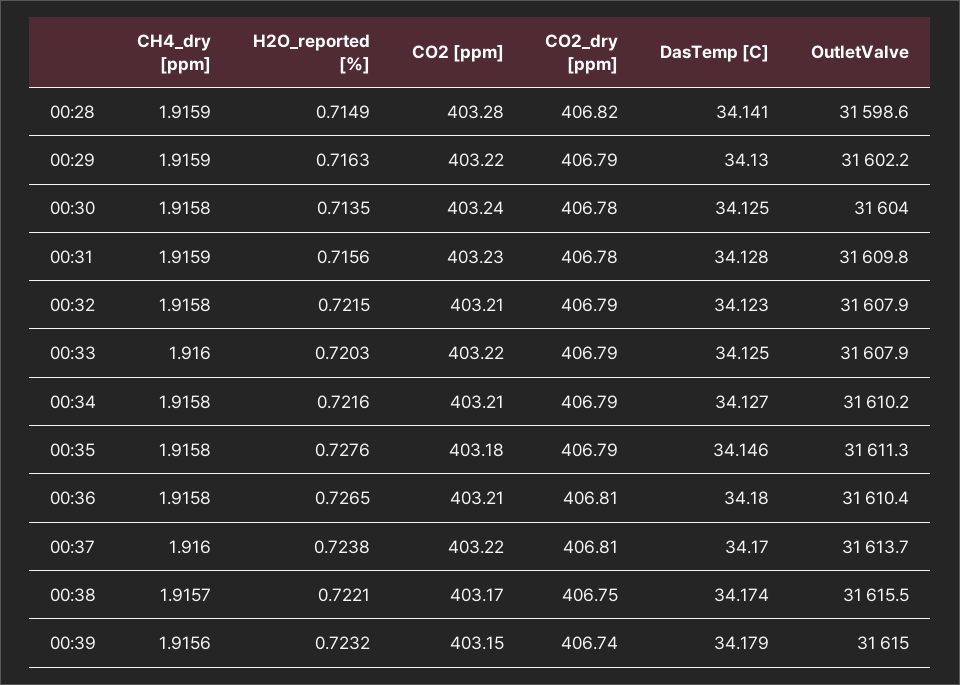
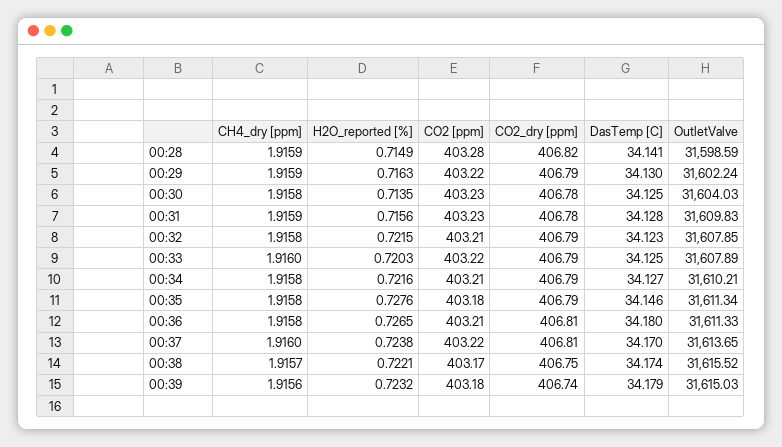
CO2 [ppm], 00:30: 403.24 -> 403.23
OutletValve, 00:36: 31610.4 -> 31611.33
CO2 [ppm], 00:39: 403.15 -> 403.18

